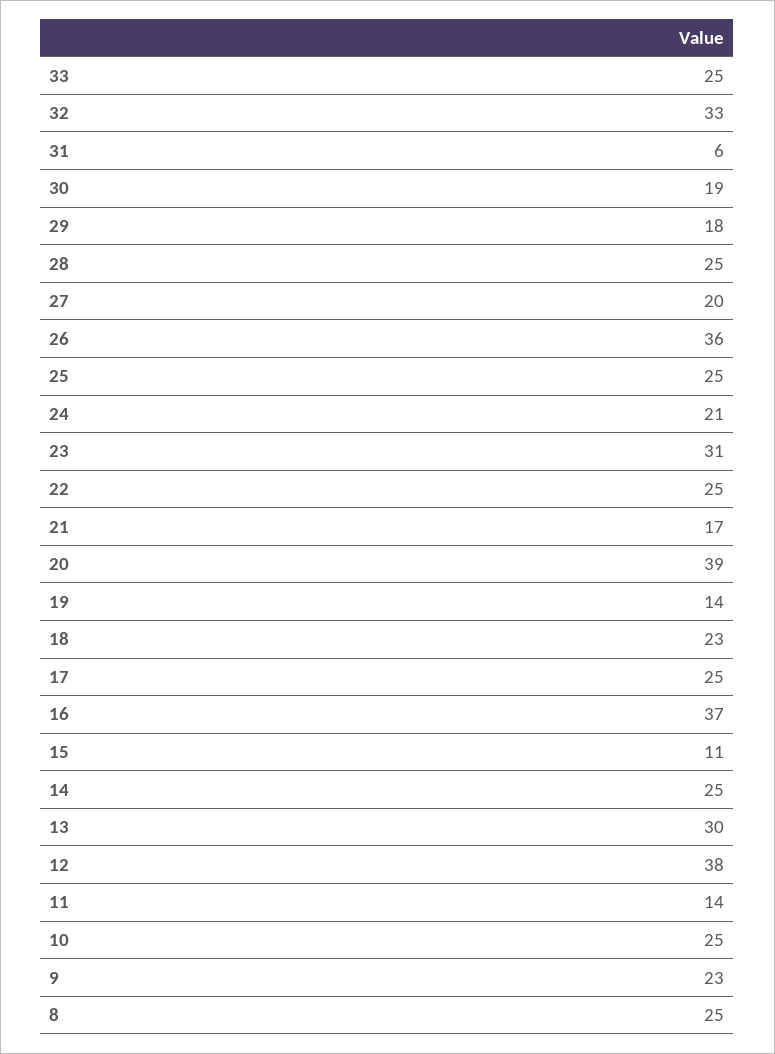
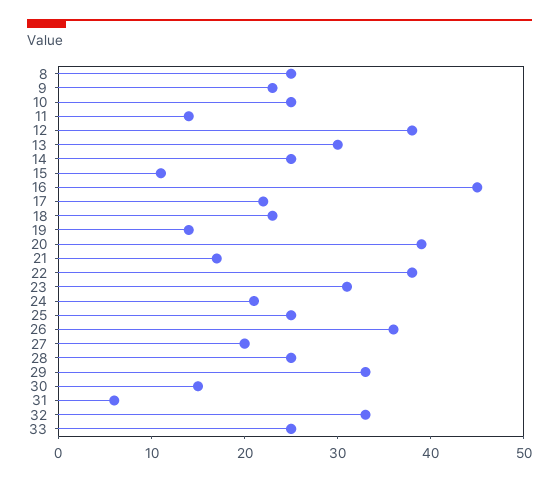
30: 19 -> 15
29: 18 -> 33
22: 25 -> 38
17: 25 -> 22
16: 37 -> 45

